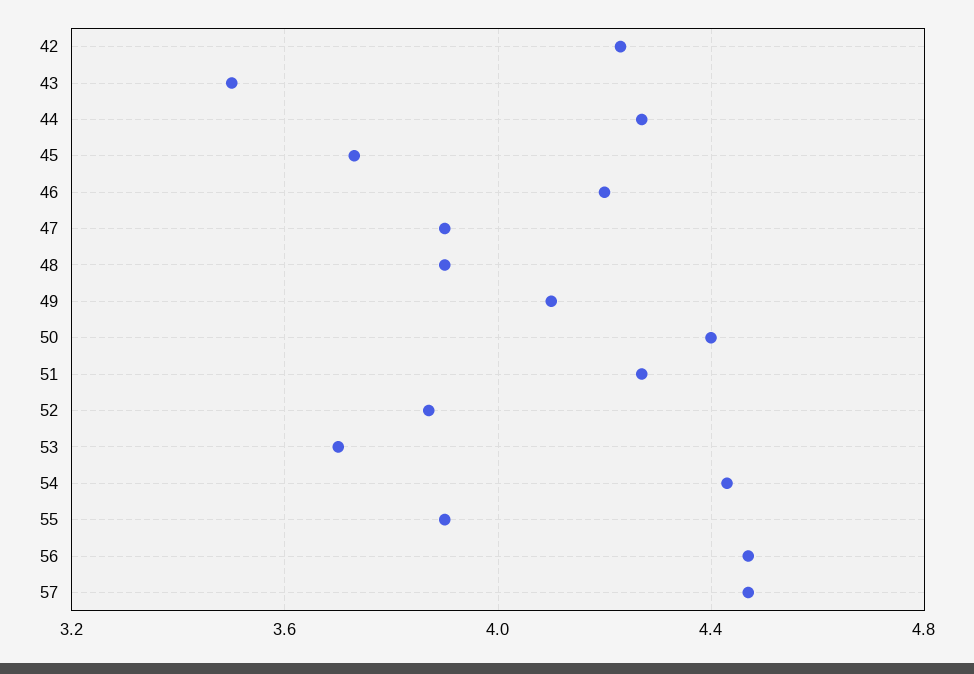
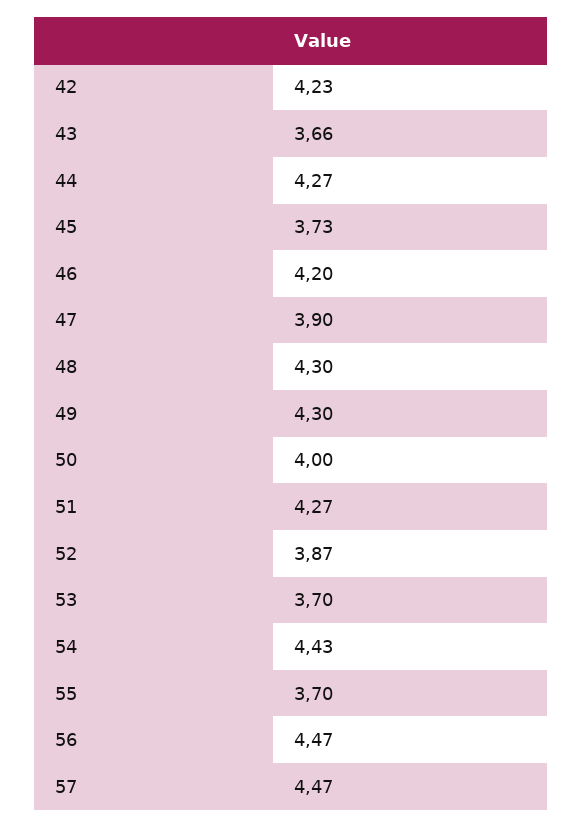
43: 3.5 -> 3.66
48: 3.9 -> 4.3
49: 4.1 -> 4.3
50: 4.4 -> 4
55: 3.9 -> 3.7

